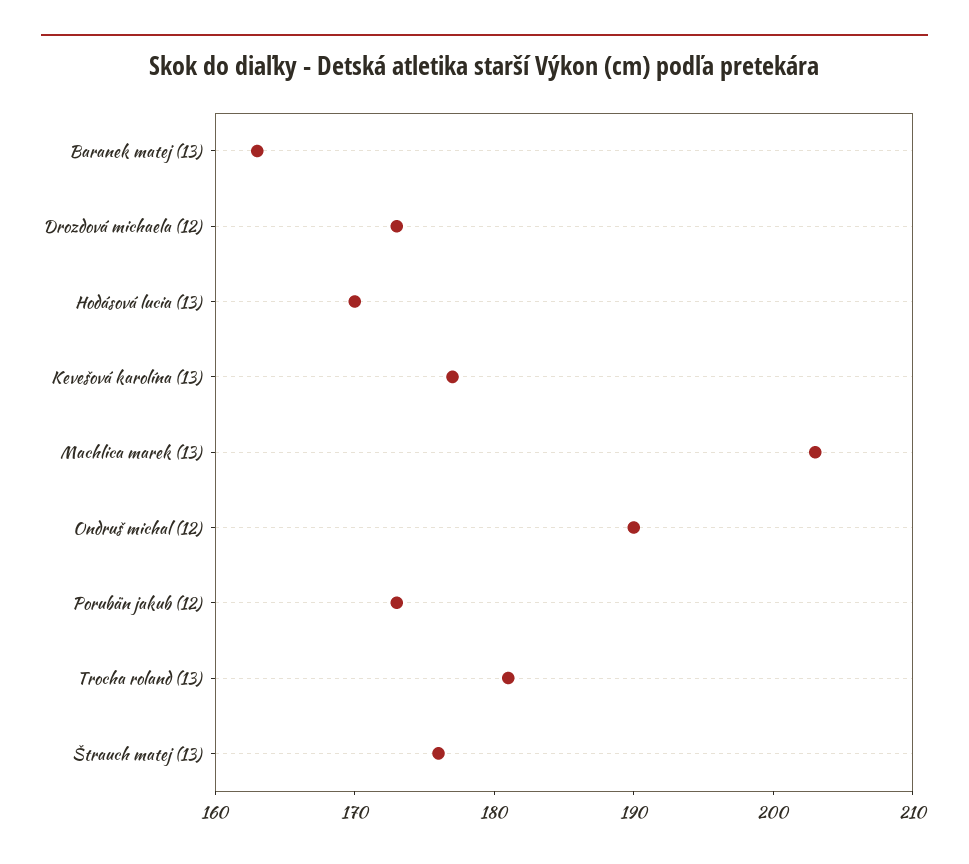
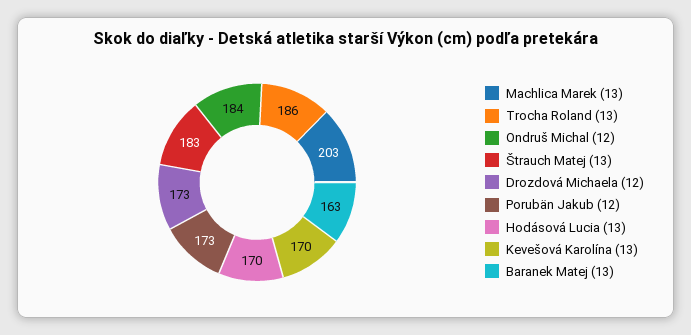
Kevešová karolína (13): 177 -> 170
Ondruš michal (12): 190 -> 184
Trocha roland (13): 181 -> 186
Štrauch matej (13): 176 -> 183

